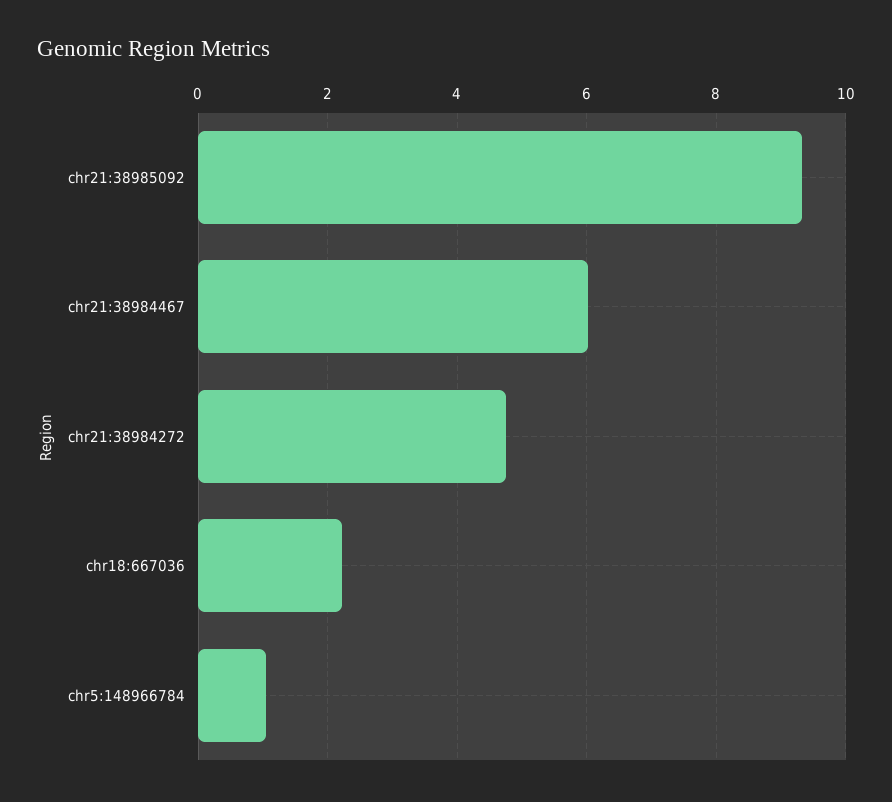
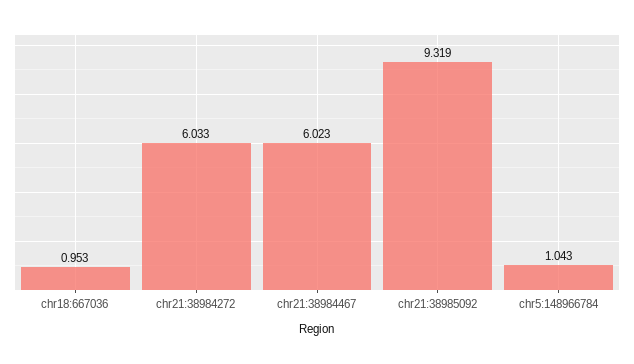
chr21:38984272: 4.8 -> 6.033
chr18:667036: 2.2 -> 0.953

